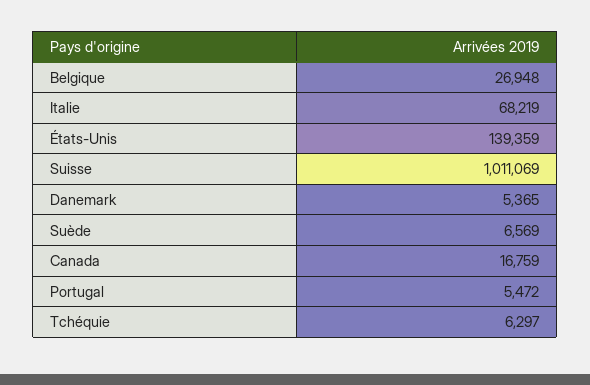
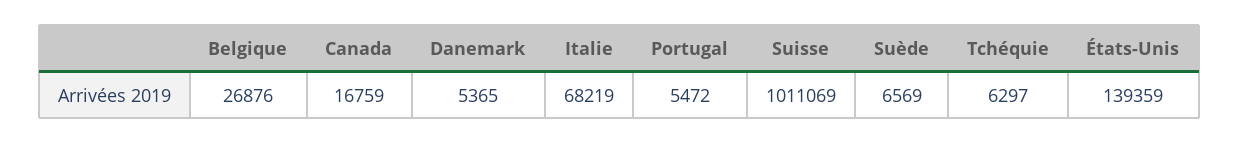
Belgique: 26948 -> 26876

